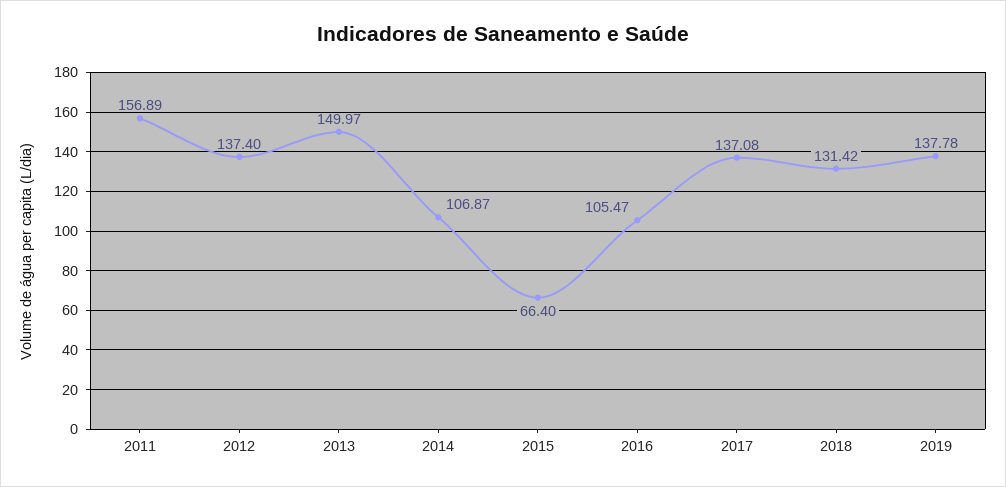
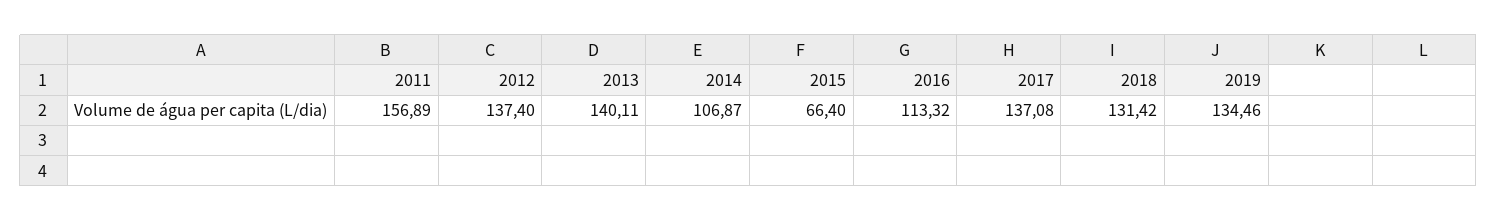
2013: 149.97 -> 140.11
2016: 105.47 -> 113.32
2019: 137.78 -> 134.46

